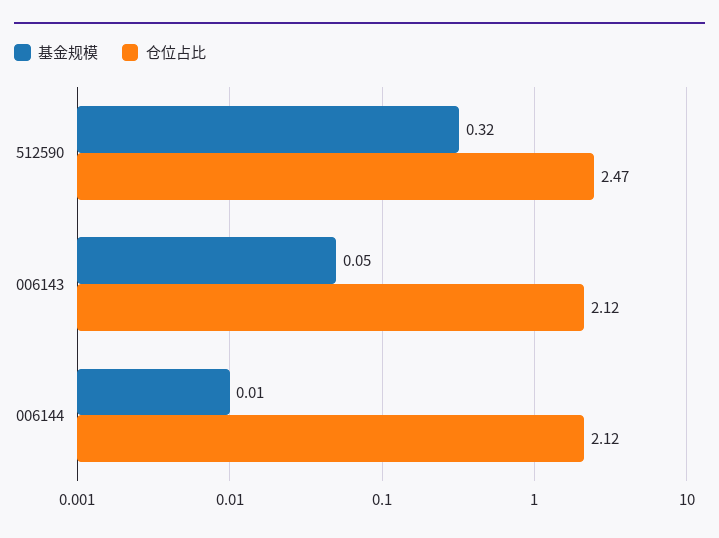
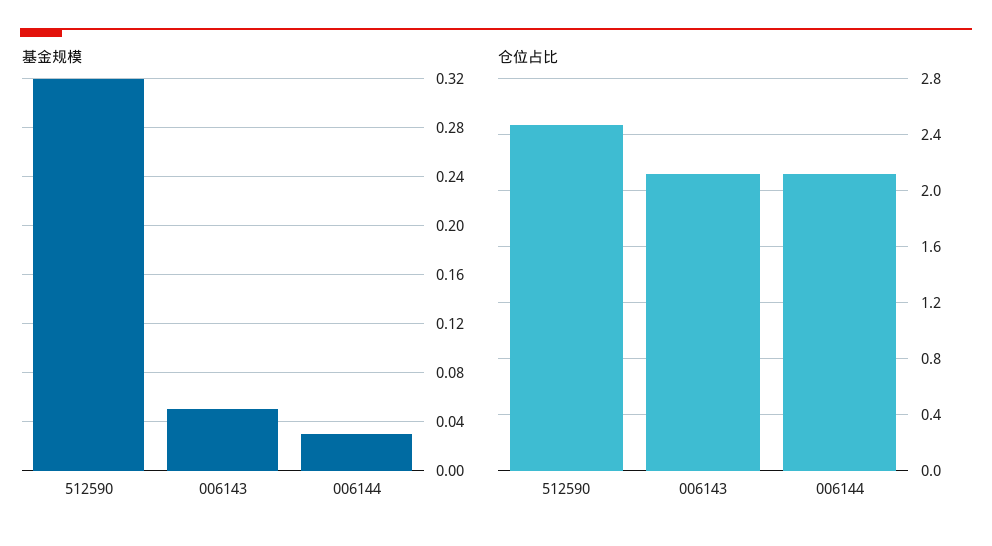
基金规模, 006144: 0.01 -> 0.03

